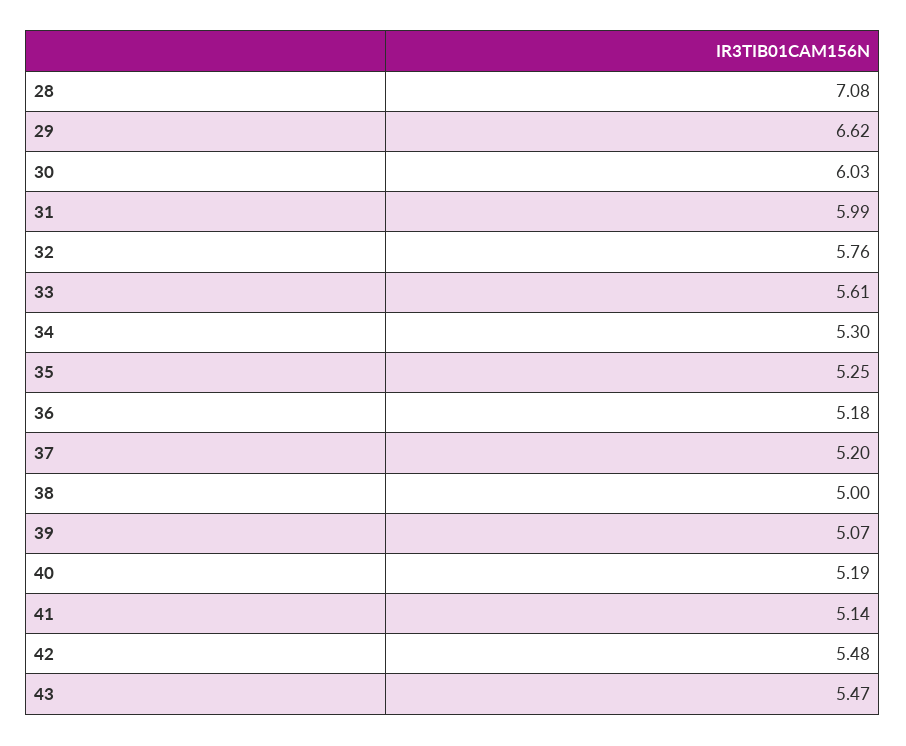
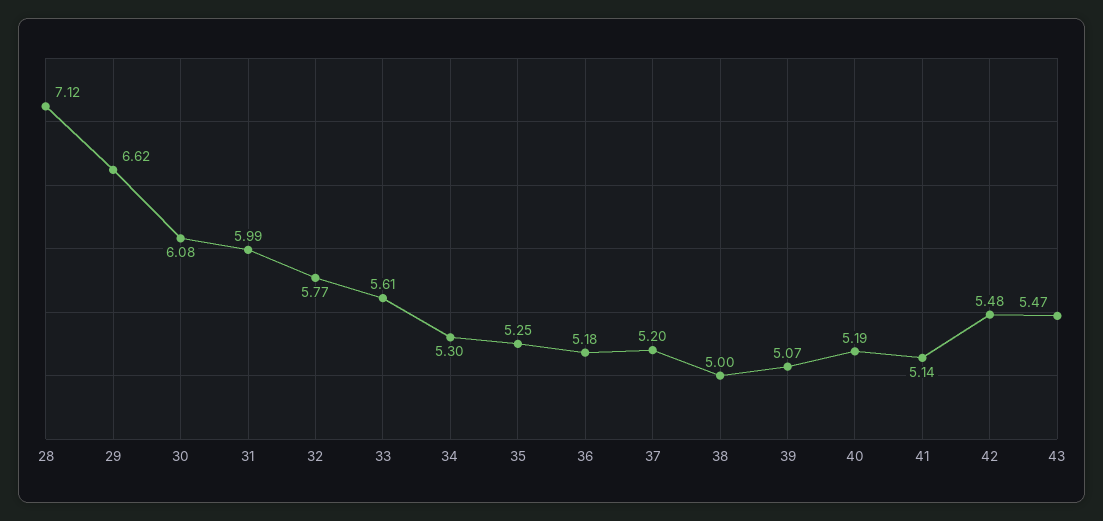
28: 7.08 -> 7.12
30: 6.03 -> 6.08
32: 5.76 -> 5.77

